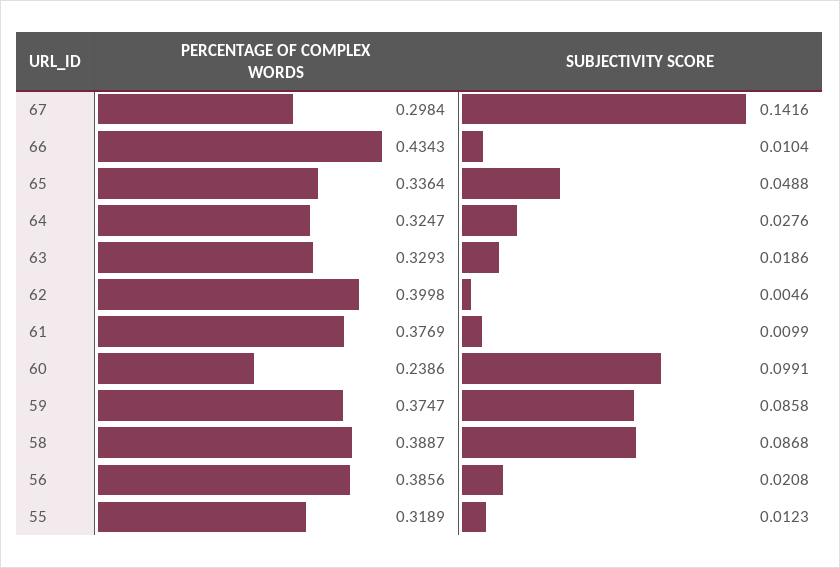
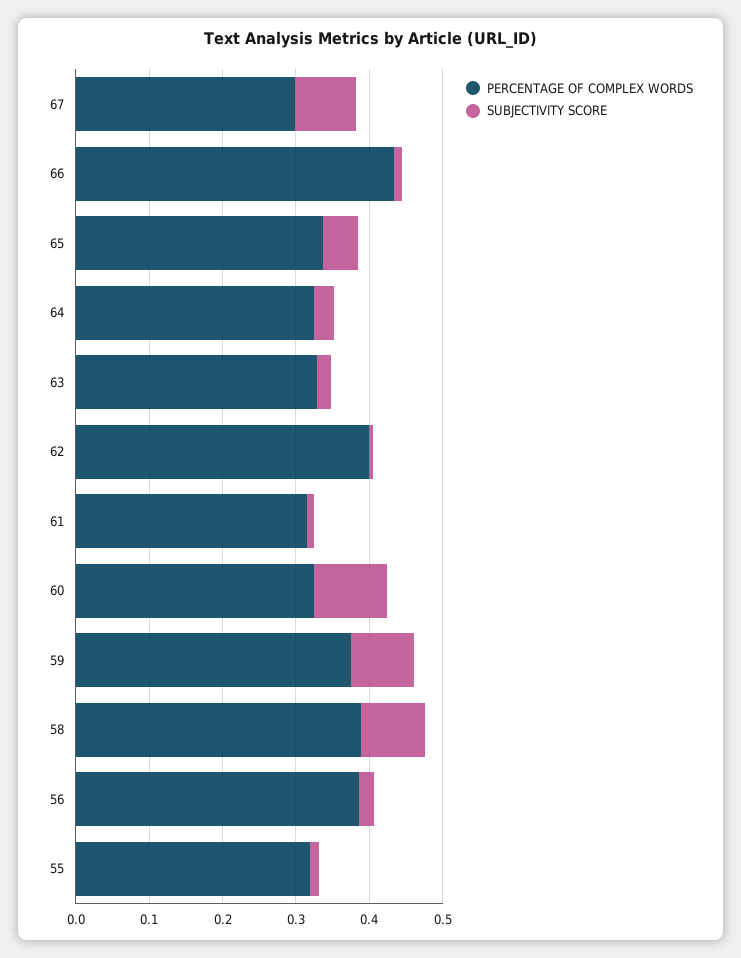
SUBJECTIVITY SCORE, 67: 0.1416 -> 0.08
PERCENTAGE OF COMPLEX WORDS, 61: 0.3769 -> 0.32
PERCENTAGE OF COMPLEX WORDS, 60: 0.2386 -> 0.32

